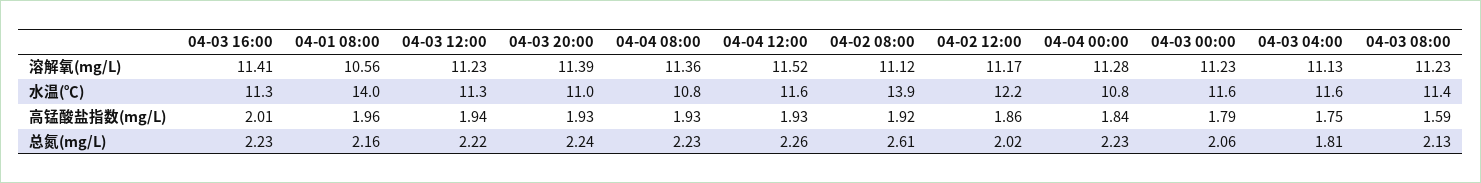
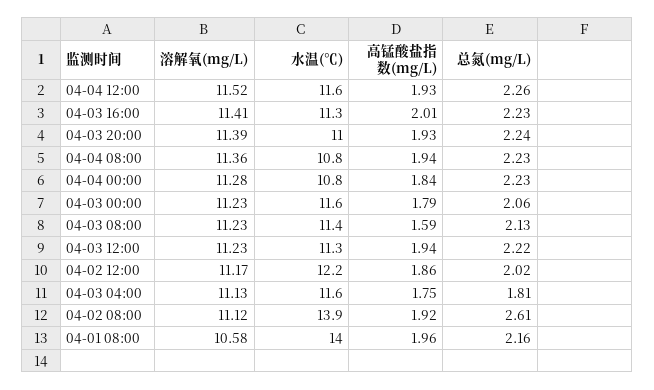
04-01 08:00, 溶解氧(mg/L): 10.56 -> 10.58
04-04 08:00, 高锰酸盐指数(mg/L): 1.93 -> 1.94

